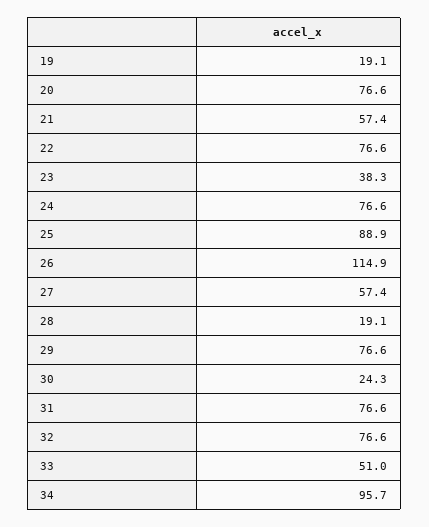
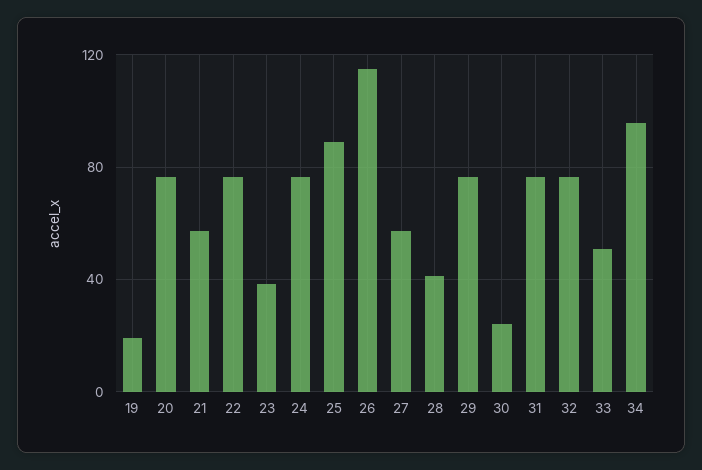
28: 19.1 -> 40

